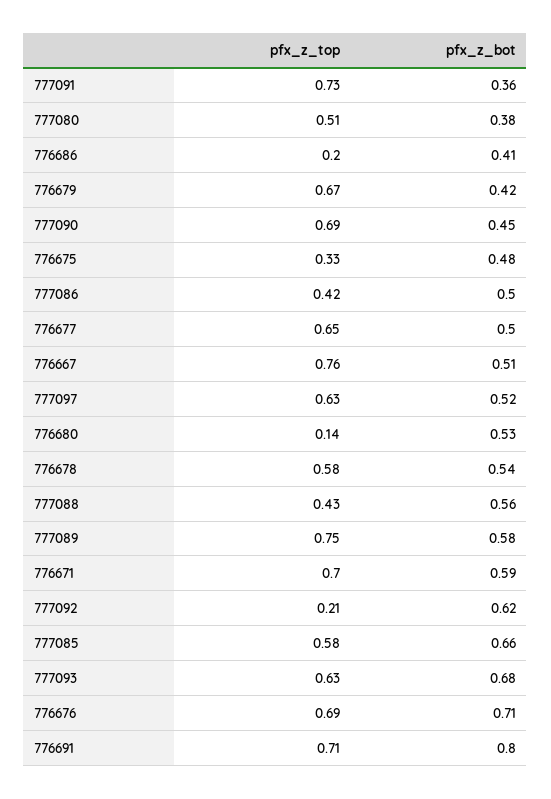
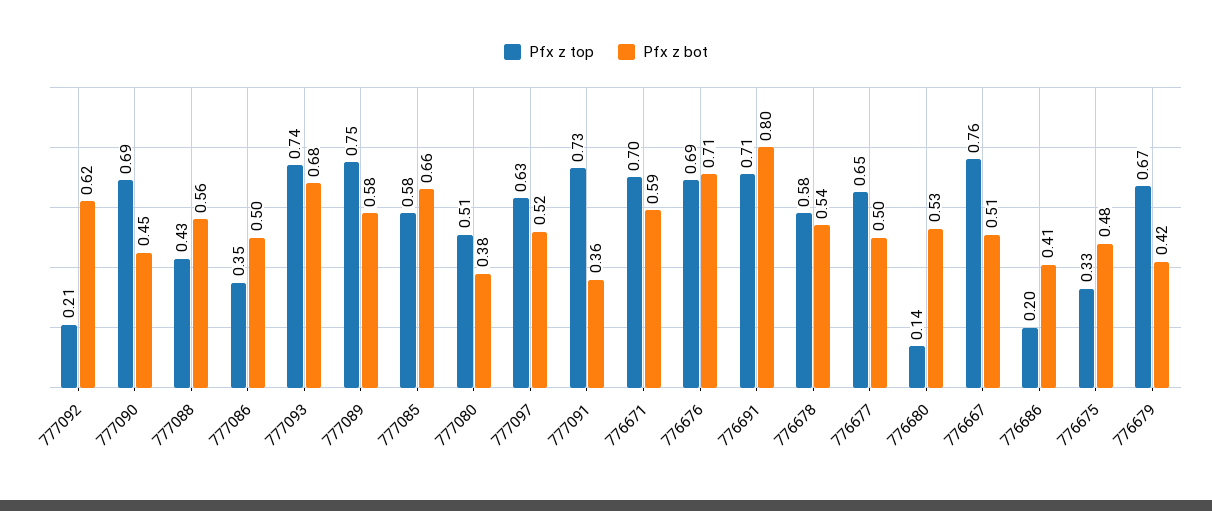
pfx_z_top, 777086: 0.42 -> 0.35
pfx_z_top, 777093: 0.63 -> 0.74

